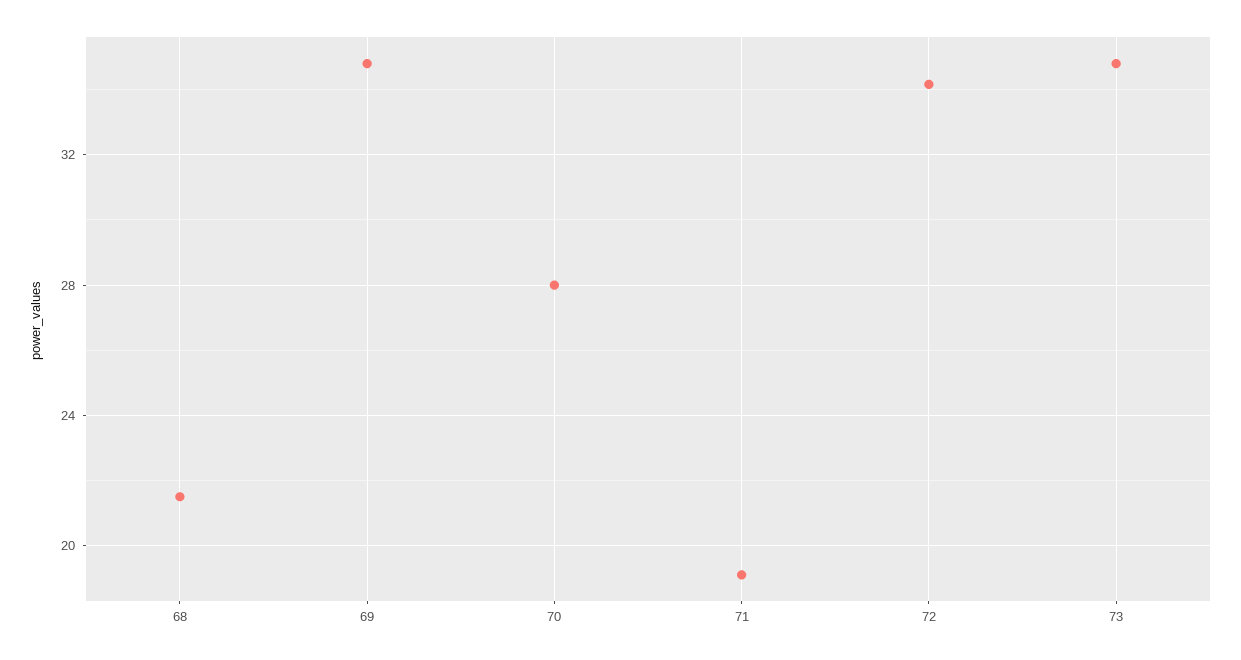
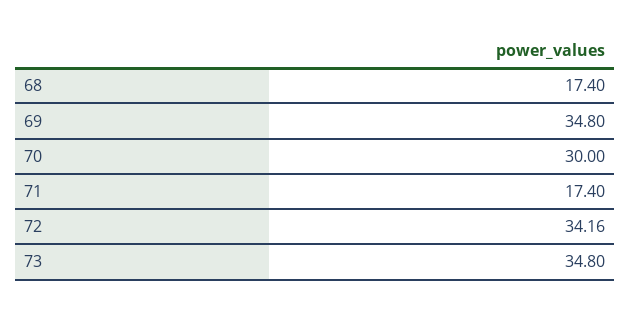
68: 21.5 -> 17.4
70: 28 -> 30
71: 19 -> 17.4

